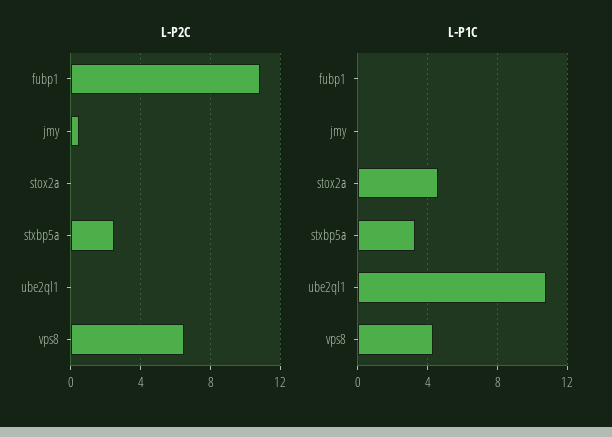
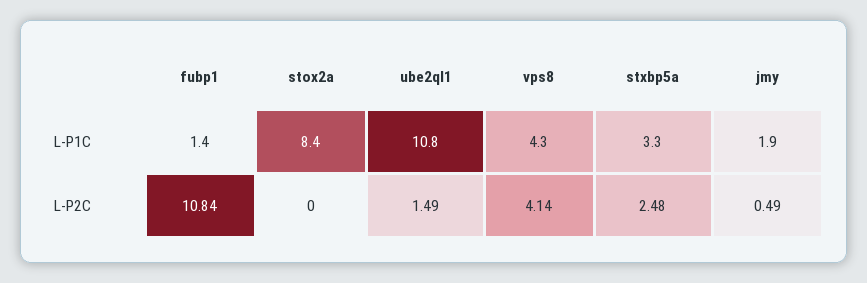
L-P2C, ube2ql1: 0 -> 1.49
L-P2C, vps8: 6.5 -> 4.14
L-P1C, fubp1: 0 -> 1.4
L-P1C, jmy: 0 -> 1.9
L-P1C, stox2a: 4.5 -> 8.4

